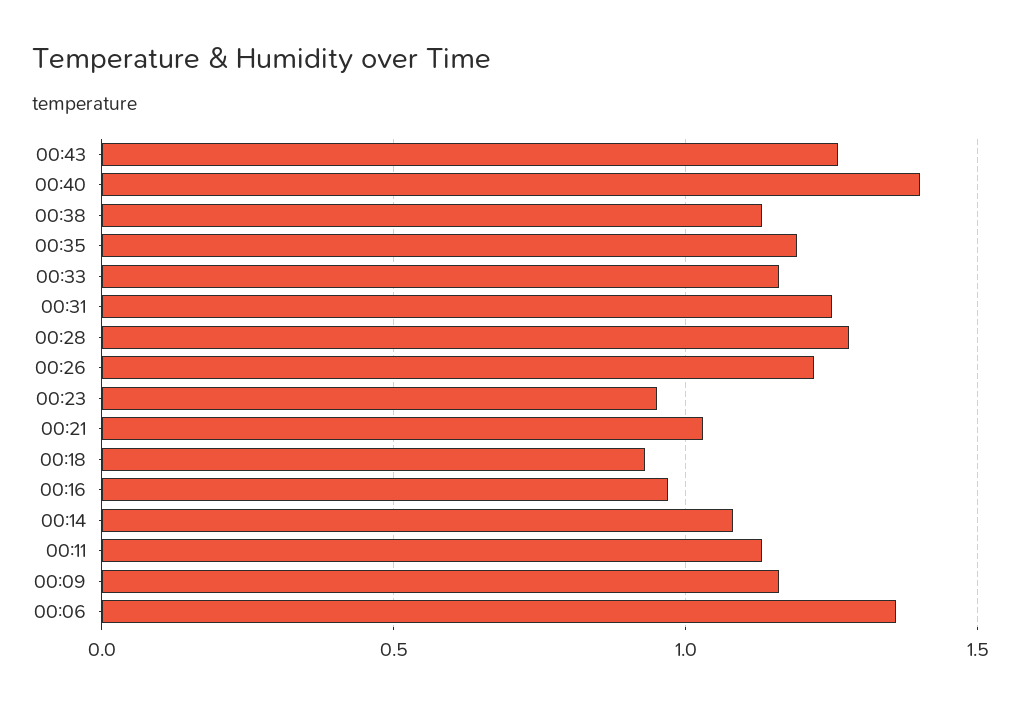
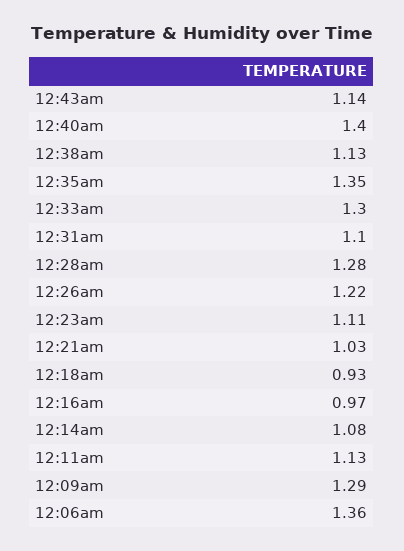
00:43: 1.25 -> 1.14
00:35: 1.2 -> 1.35
00:33: 1.15 -> 1.3
00:31: 1.25 -> 1.1
00:23: 0.95 -> 1.11
00:09: 1.15 -> 1.29

